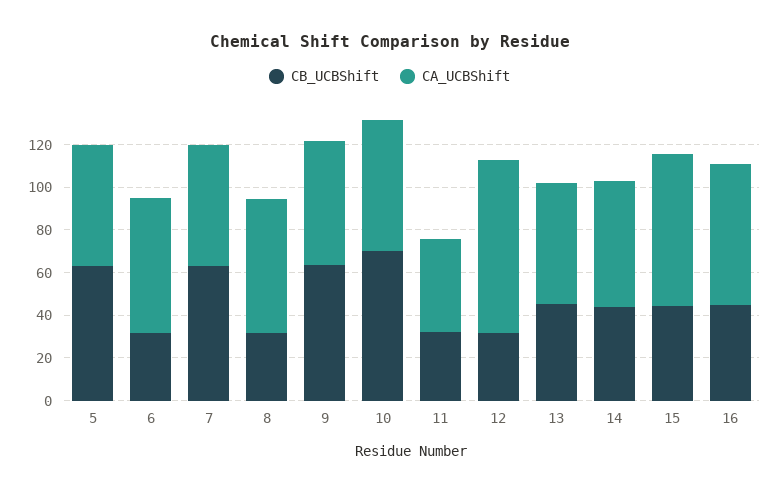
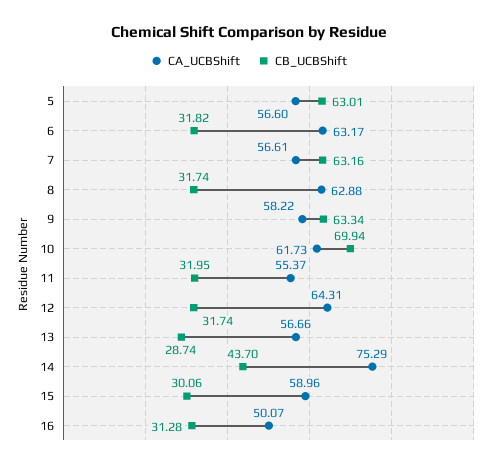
CA_UCBShift, 11: 45 -> 55.37
CA_UCBShift, 12: 80 -> 64.31
CB_UCBShift, 13: 45 -> 28.74
CA_UCBShift, 14: 60 -> 75.29
CB_UCBShift, 15: 45 -> 30.06
CA_UCBShift, 15: 70 -> 58.96
CB_UCBShift, 16: 45 -> 31.28
CA_UCBShift, 16: 65 -> 50.07

